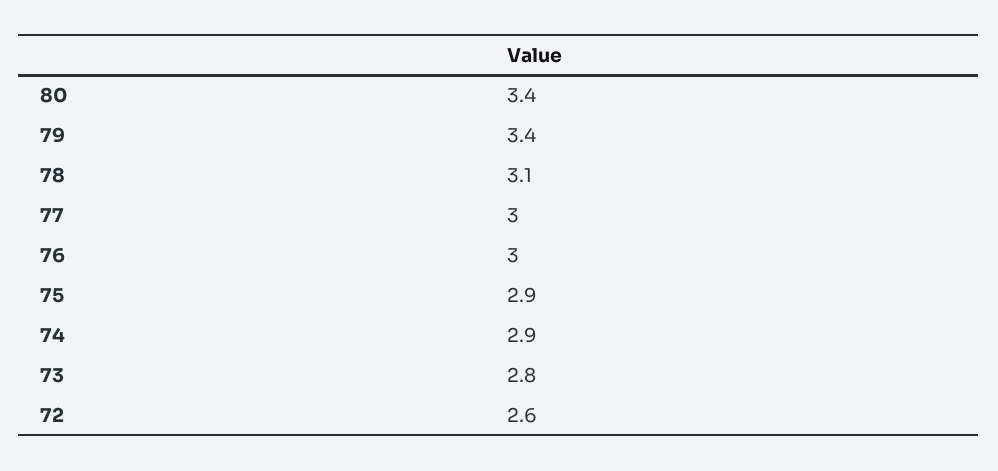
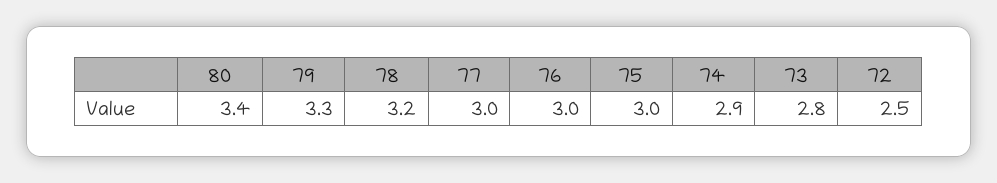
79: 3.4 -> 3.3
78: 3.1 -> 3.2
75: 2.9 -> 3
72: 2.6 -> 2.5

